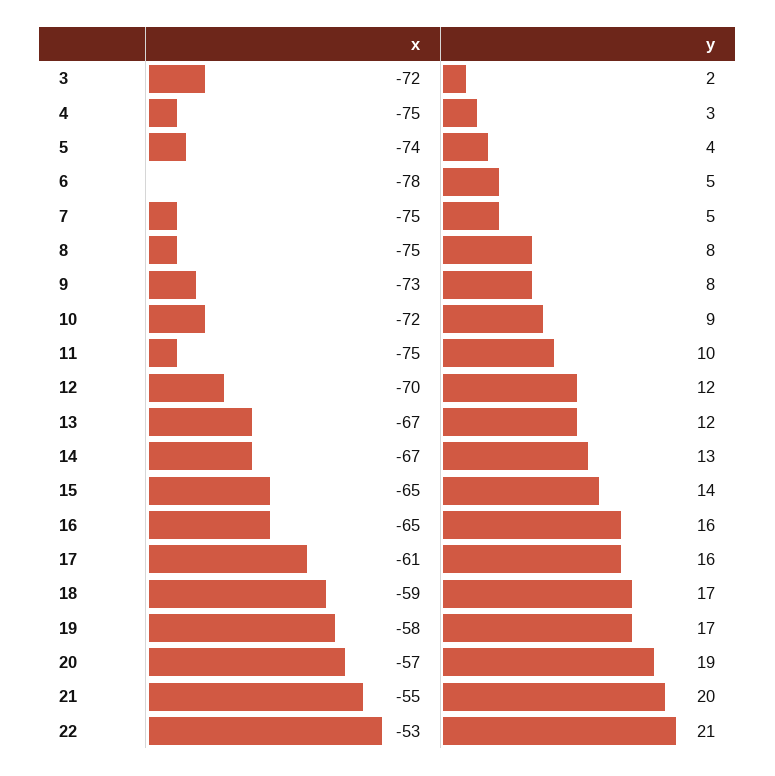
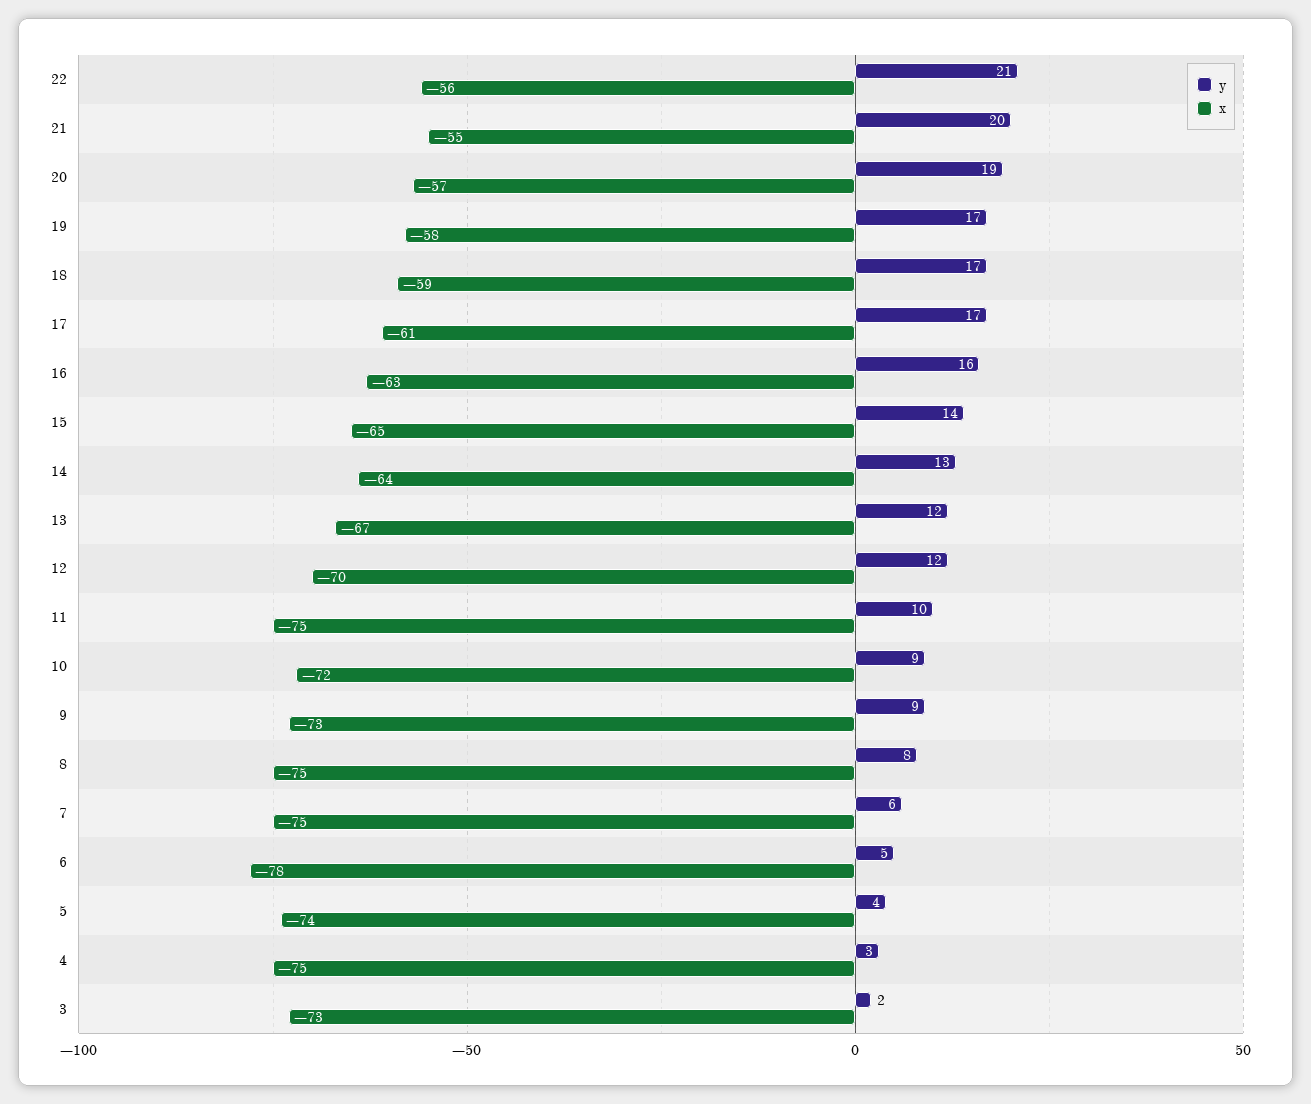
x, 3: -72 -> -73
y, 7: 5 -> 6
y, 9: 8 -> 9
x, 14: -67 -> -64
x, 16: -65 -> -63
y, 17: 16 -> 17
x, 22: -53 -> -56

